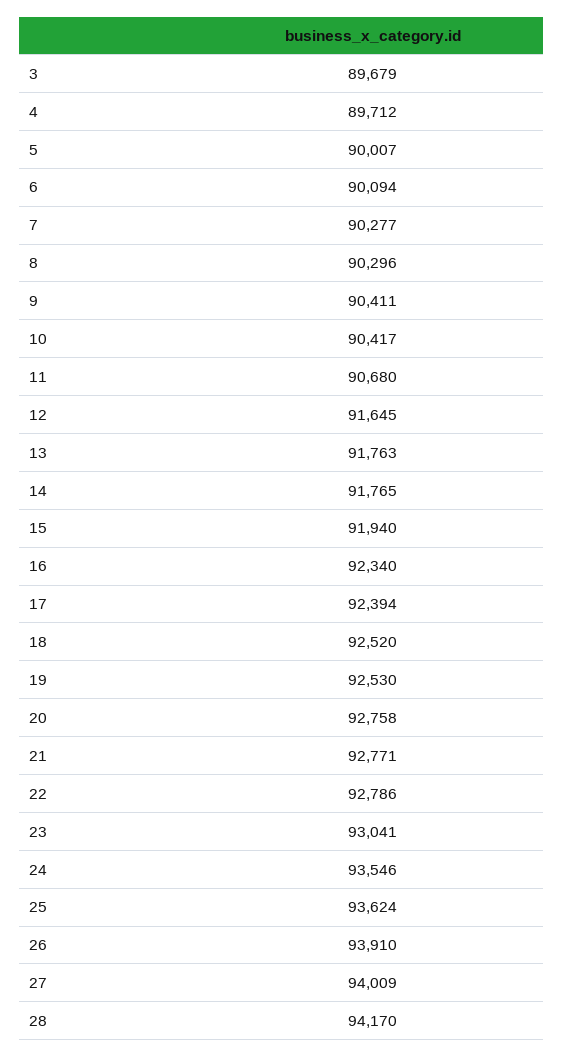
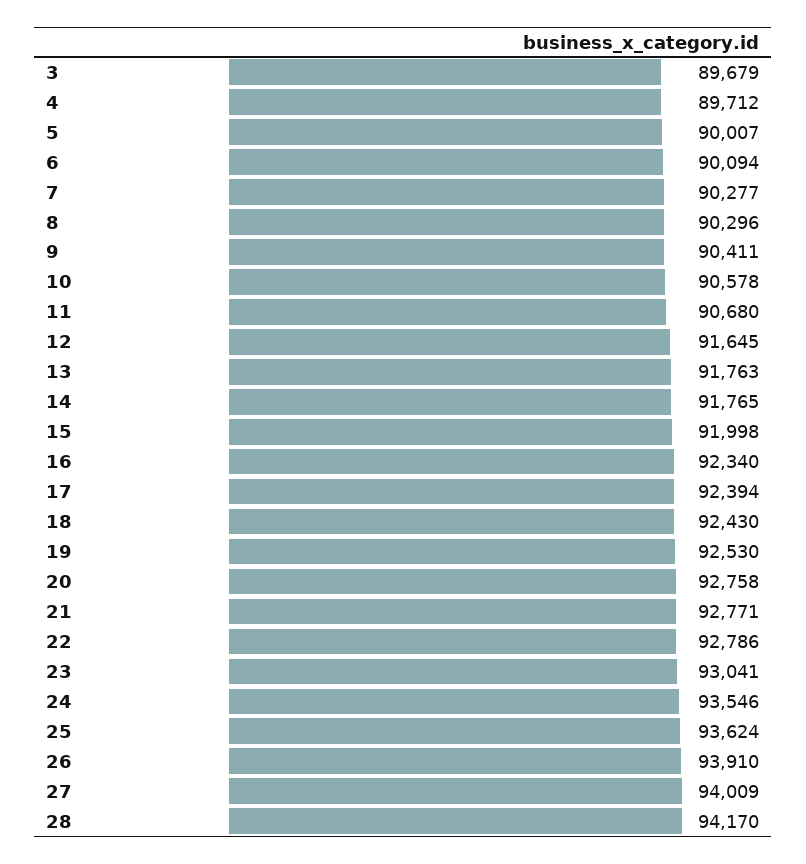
10: 90417 -> 90578
15: 91940 -> 91998
18: 92520 -> 92430

